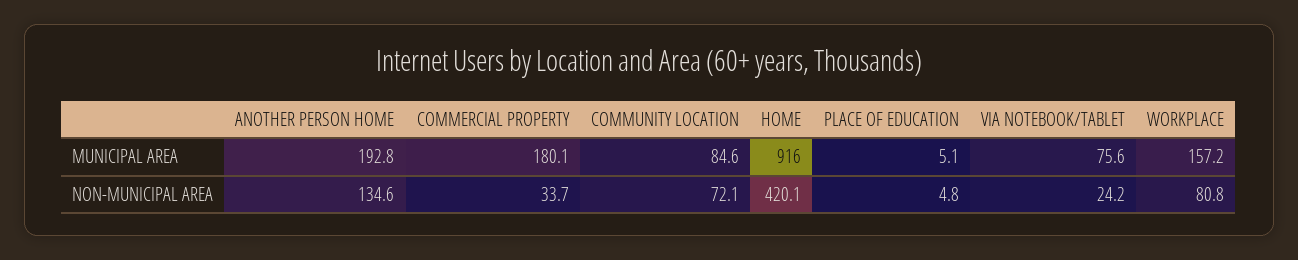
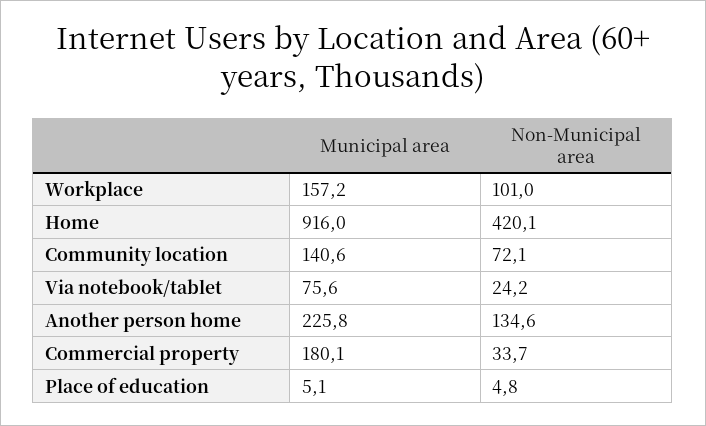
ANOTHER PERSON HOME, MUNICIPAL AREA: 192.8 -> 225.8
COMMUNITY LOCATION, MUNICIPAL AREA: 84.6 -> 140.6
WORKPLACE, NON-MUNICIPAL AREA: 80.8 -> 101

